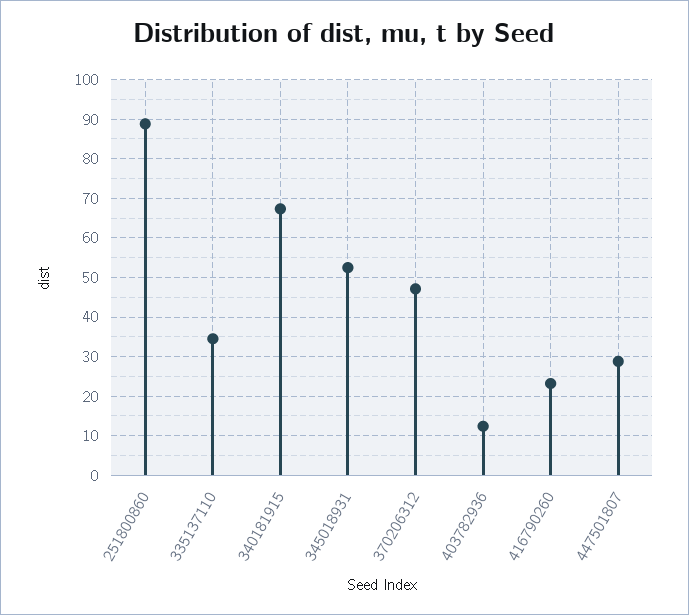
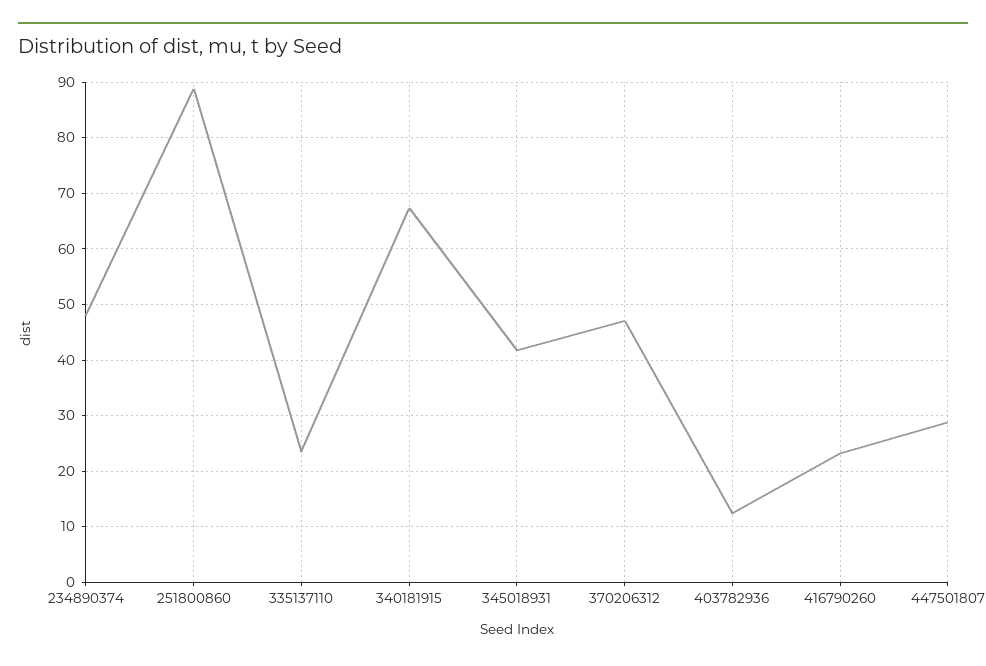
335137110: 34 -> 24
345018931: 52 -> 42
234890374: none -> 48

